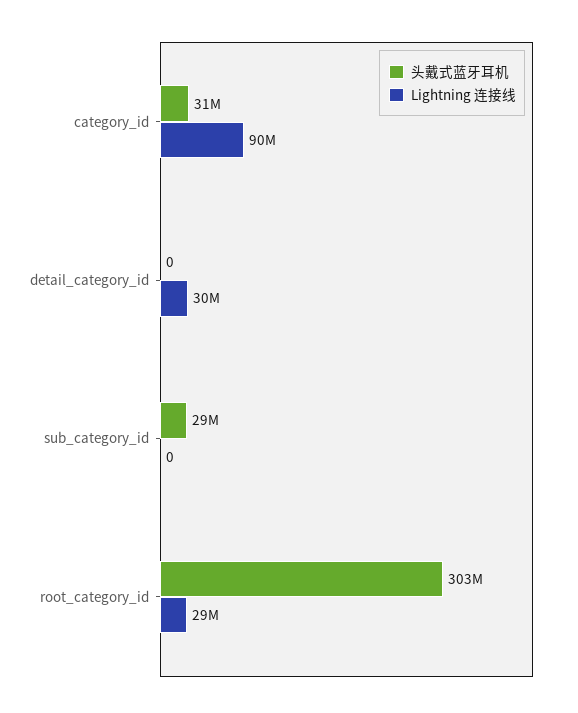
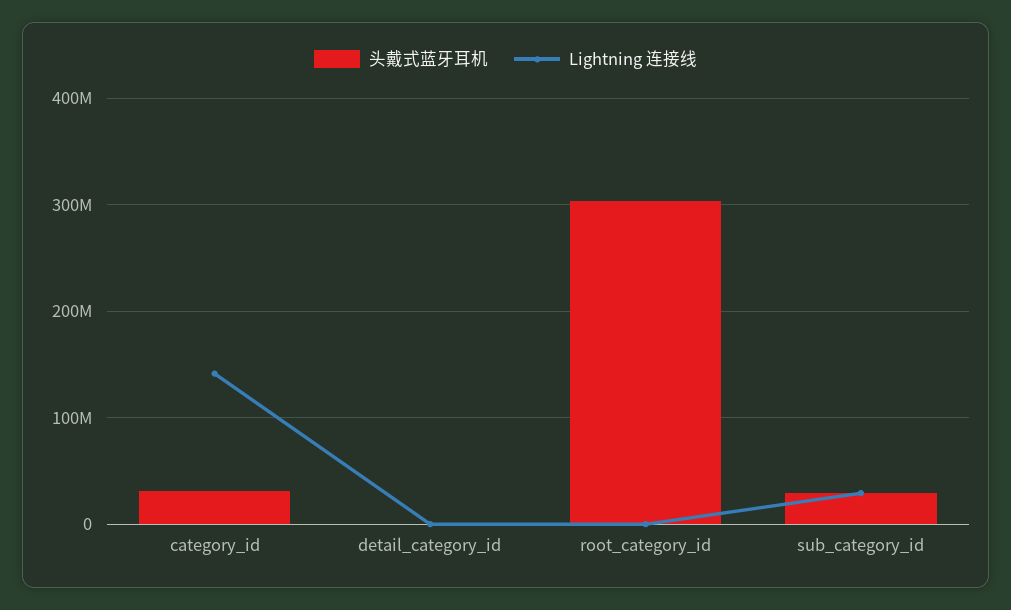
Lightning 连接线, category_id: 90000000 -> 140000000
Lightning 连接线, detail_category_id: 30000000 -> 0
Lightning 连接线, sub_category_id: 0 -> 30000000
Lightning 连接线, root_category_id: 29000000 -> 0

